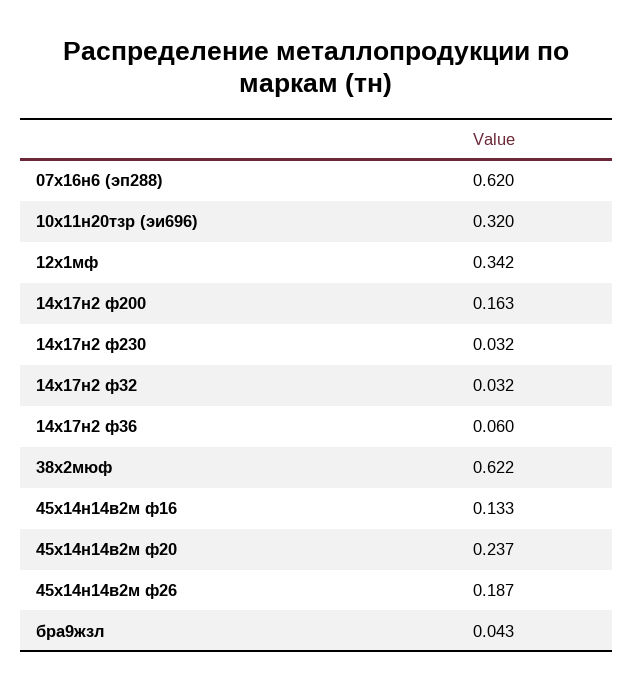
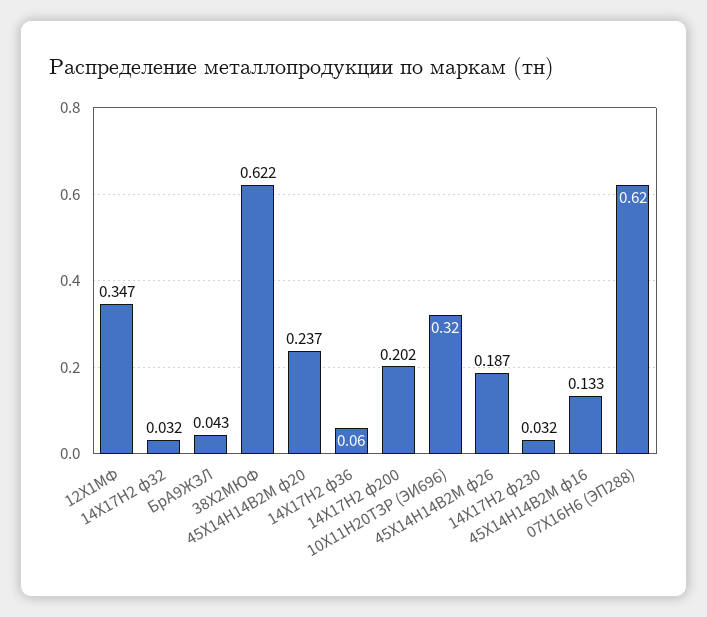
12х1мф: 0.342 -> 0.347
14х17н2 ф200: 0.163 -> 0.202

